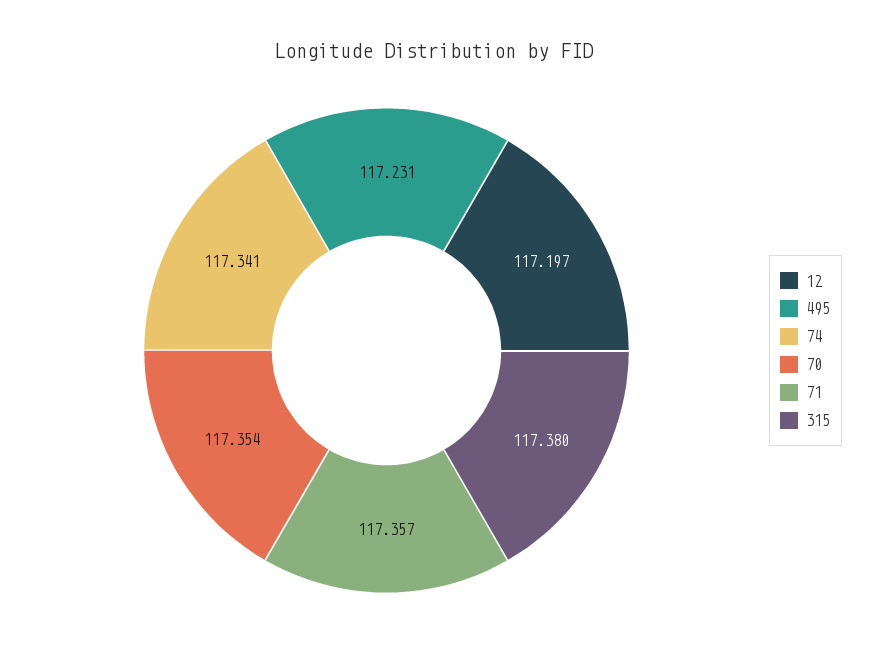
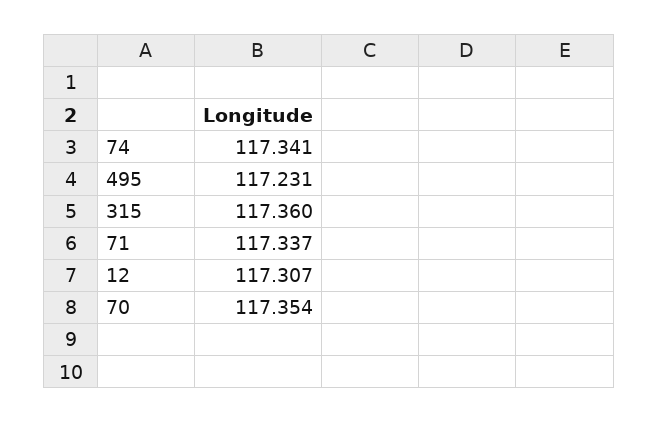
12: 117.197 -> 117.307
71: 117.357 -> 117.337
315: 117.38 -> 117.36

